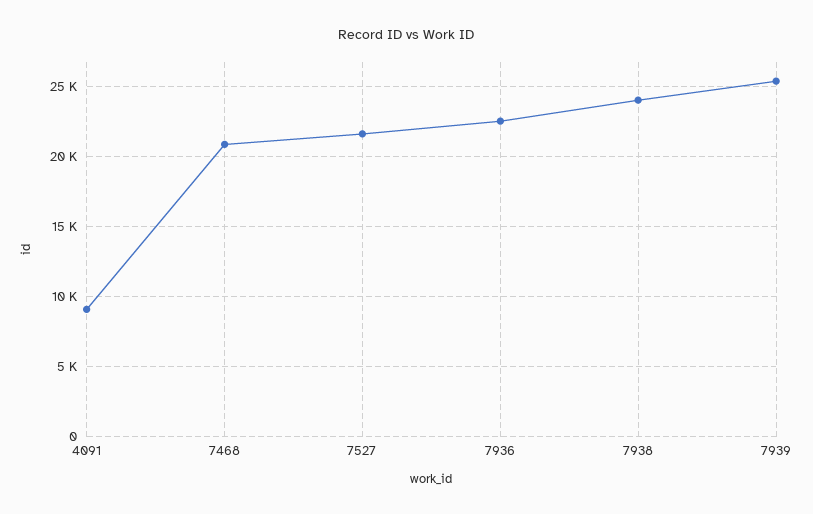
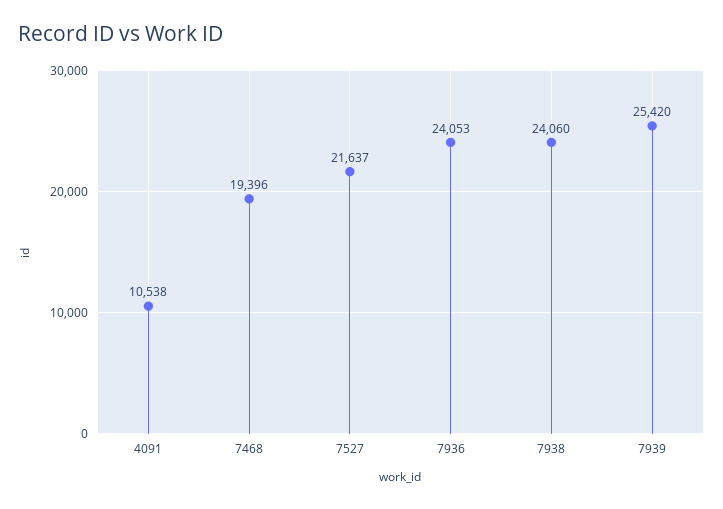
4091: 9000 -> 10538
7468: 21000 -> 19396
7936: 22500 -> 24053

